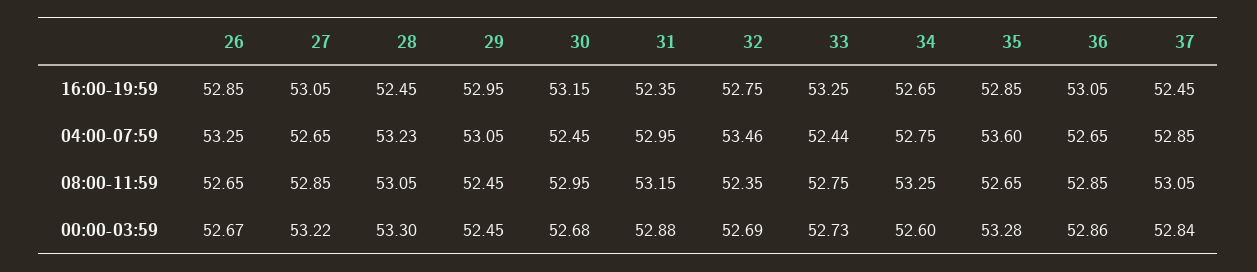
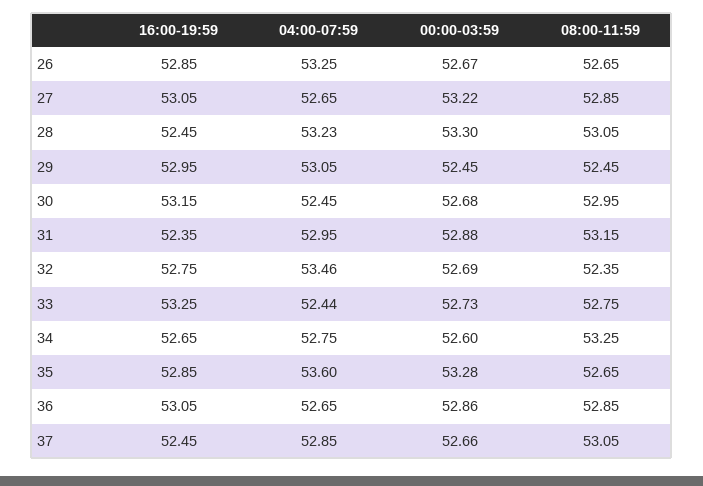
37, 00:00-03:59: 52.84 -> 52.66

